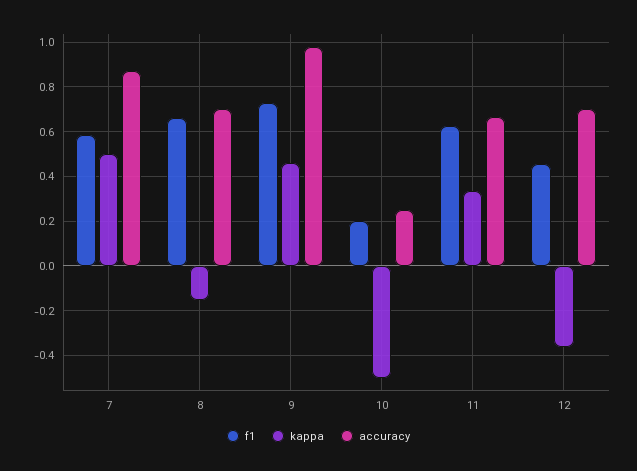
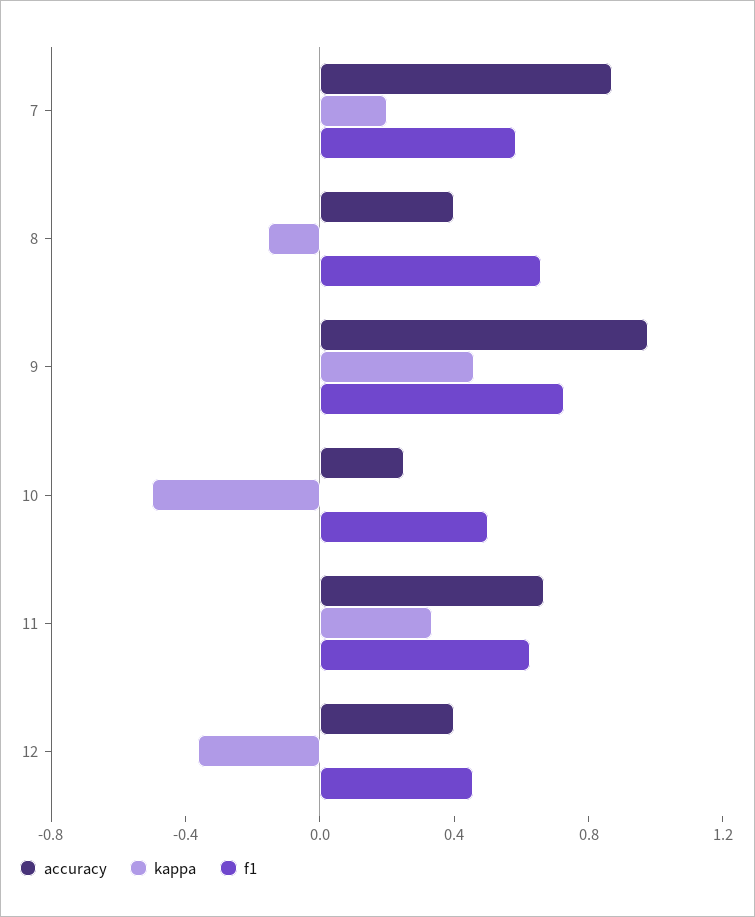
kappa, 7: 0.5 -> 0.2
accuracy, 8: 0.7 -> 0.4
f1, 10: 0.2 -> 0.5
accuracy, 12: 0.7 -> 0.4

